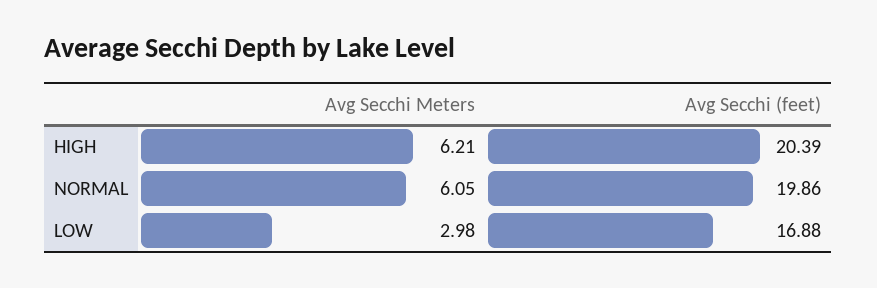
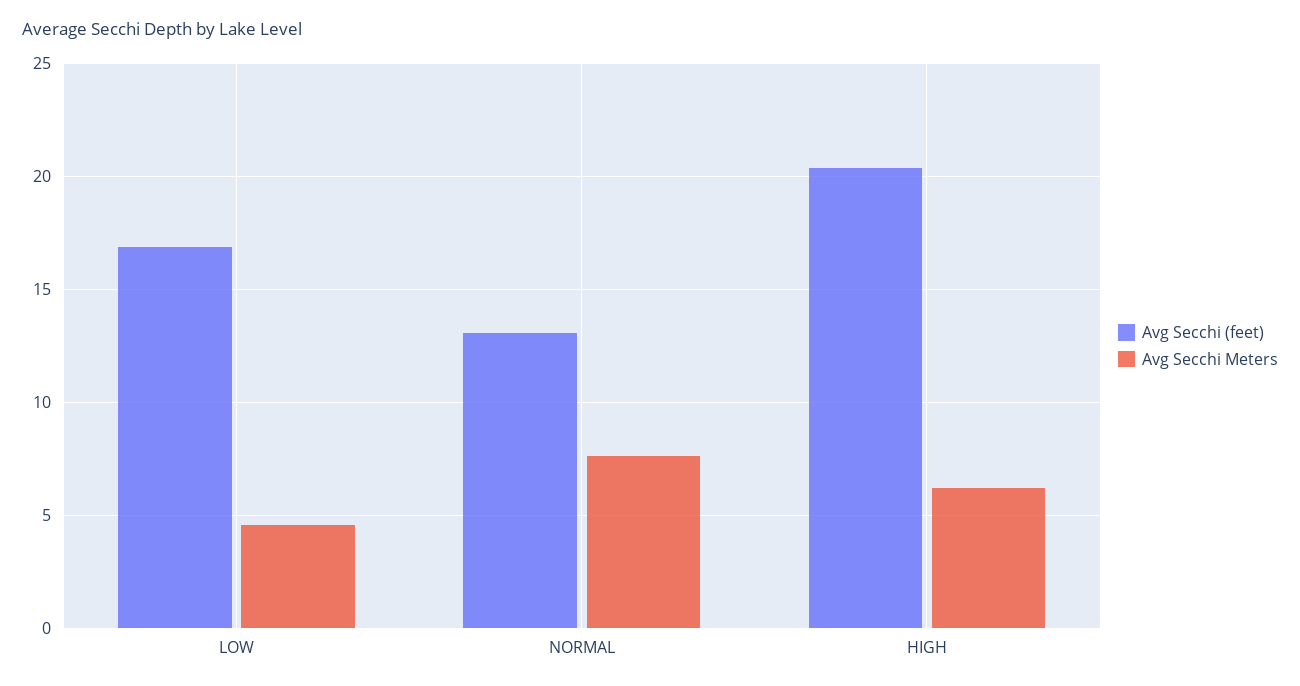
Avg Secchi Meters, NORMAL: 6.05 -> 7.5
Avg Secchi (feet), NORMAL: 19.86 -> 13
Avg Secchi Meters, LOW: 2.98 -> 4.5

